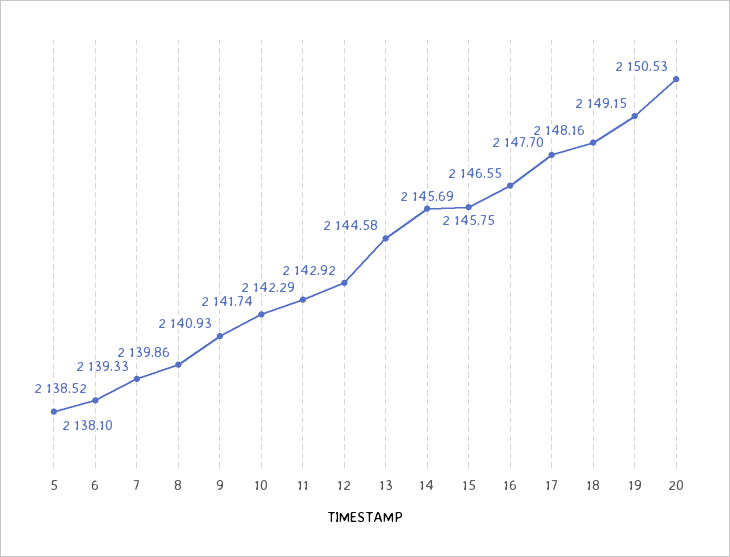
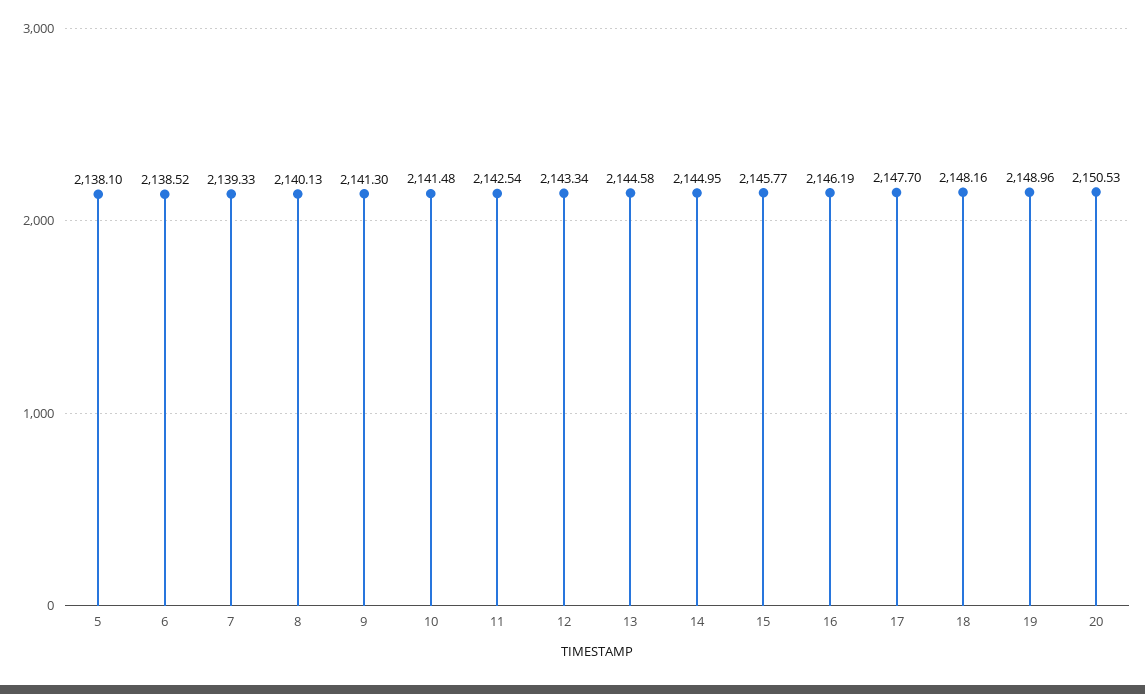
8: 2139.86 -> 2140.13
9: 2140.93 -> 2141.3
10: 2141.74 -> 2141.48
11: 2142.29 -> 2142.54
12: 2142.92 -> 2143.34
14: 2145.69 -> 2144.95
15: 2145.75 -> 2145.77
16: 2146.55 -> 2146.19
19: 2149.15 -> 2148.96

